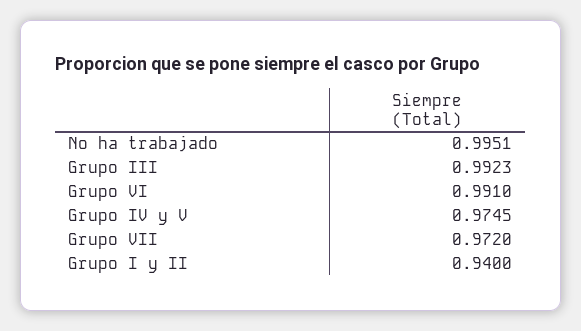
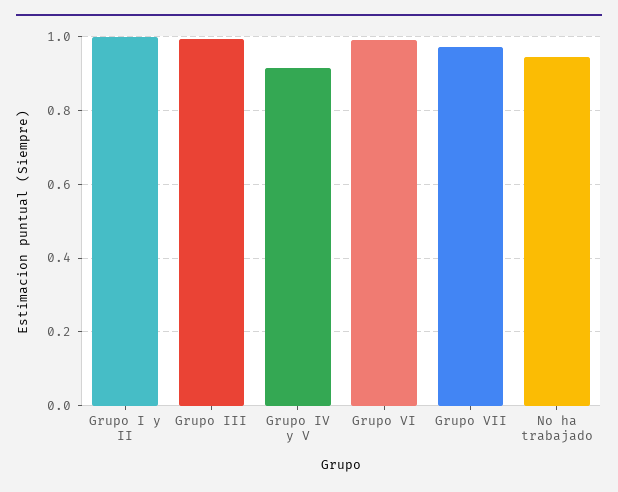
No ha trabajado: 0.9951 -> 0.94
Grupo IV y V: 0.9745 -> 0.92
Grupo I y II: 0.94 -> 1

